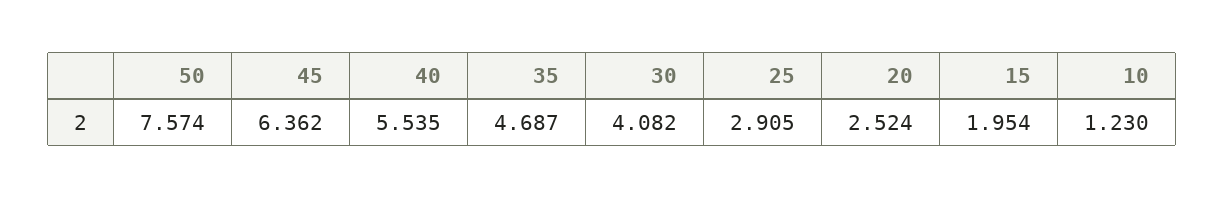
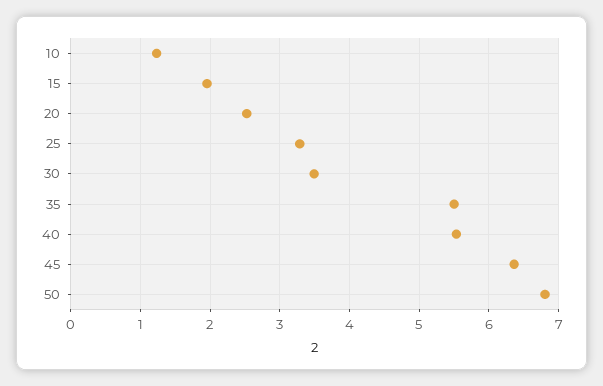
50: 7.574 -> 6.8
35: 4.687 -> 5.5
30: 4.082 -> 3.5
25: 2.905 -> 3.3

